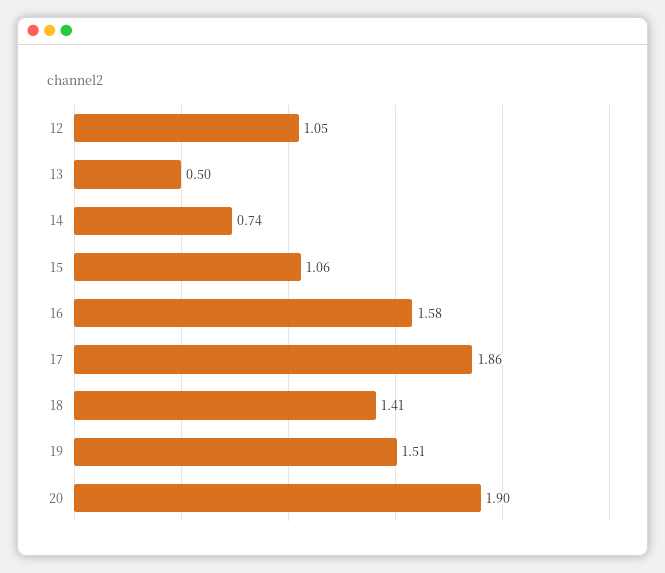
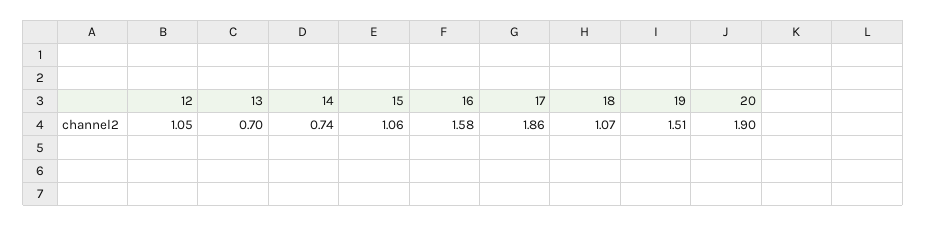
13: 0.5 -> 0.7
18: 1.41 -> 1.07

